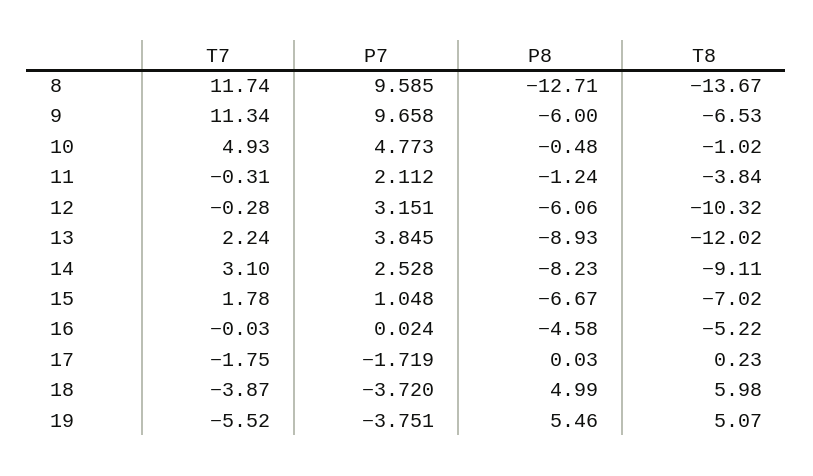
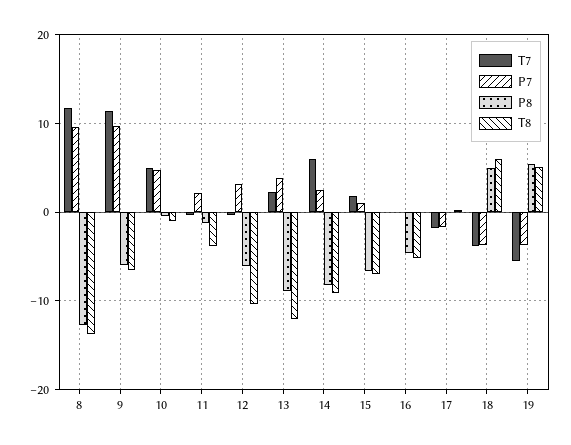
T7, 14: 3.1 -> 6

